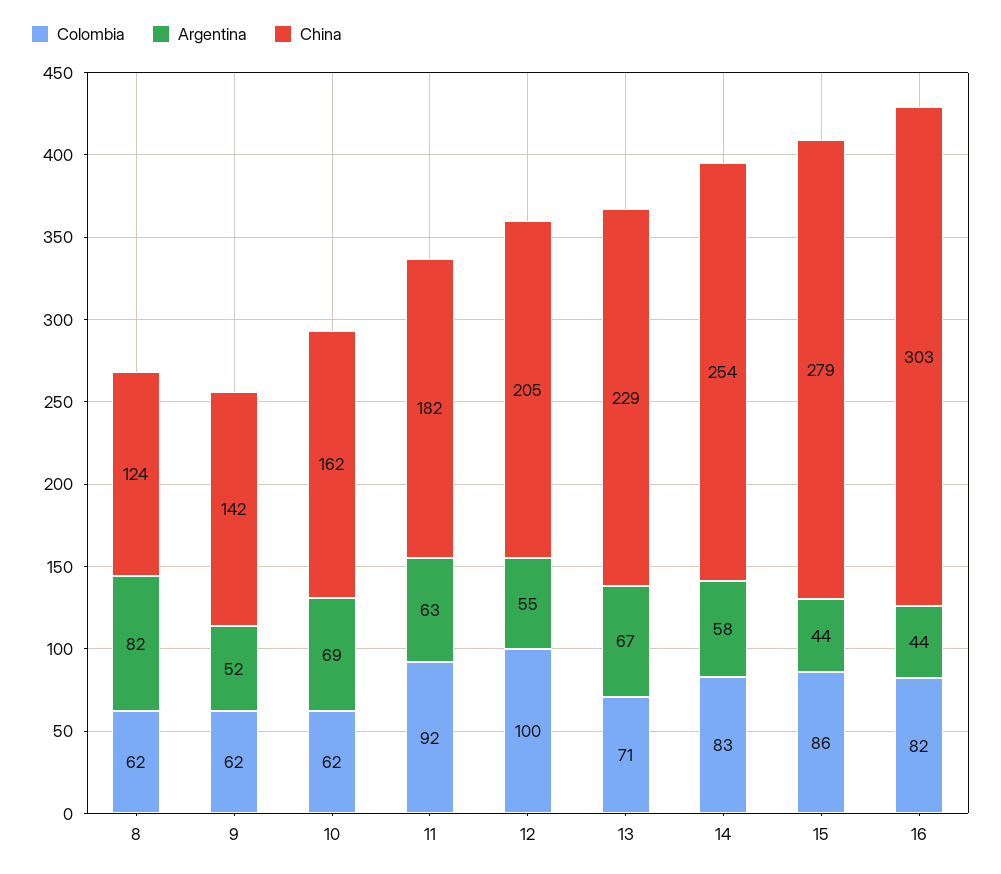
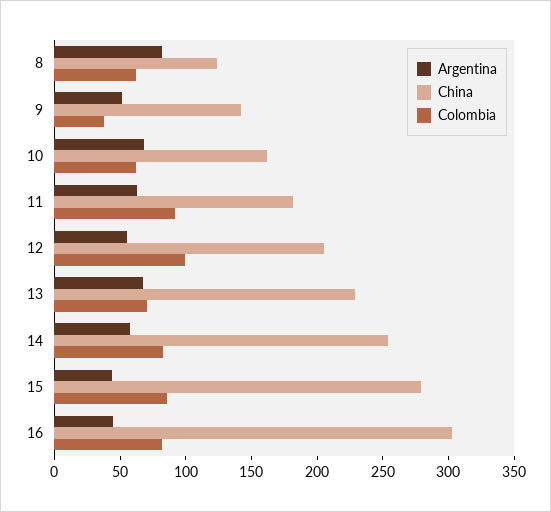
Colombia, 9: 62 -> 40

